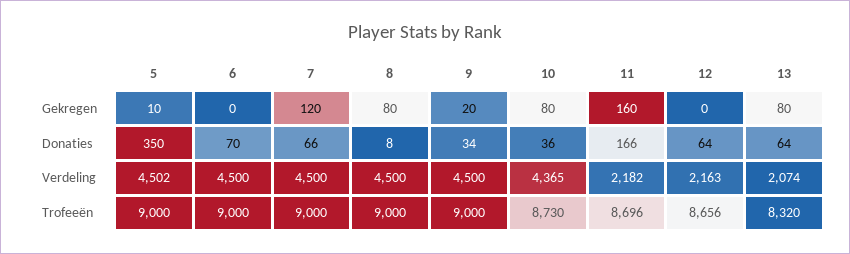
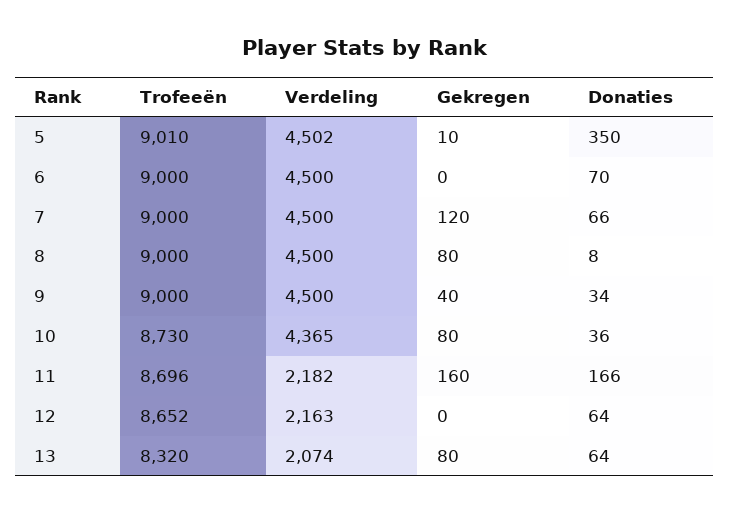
9, Gekregen: 20 -> 40
5, Trofeeën: 9000 -> 9010
12, Trofeeën: 8656 -> 8652

